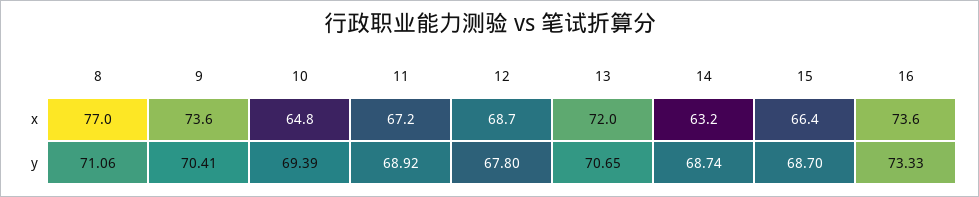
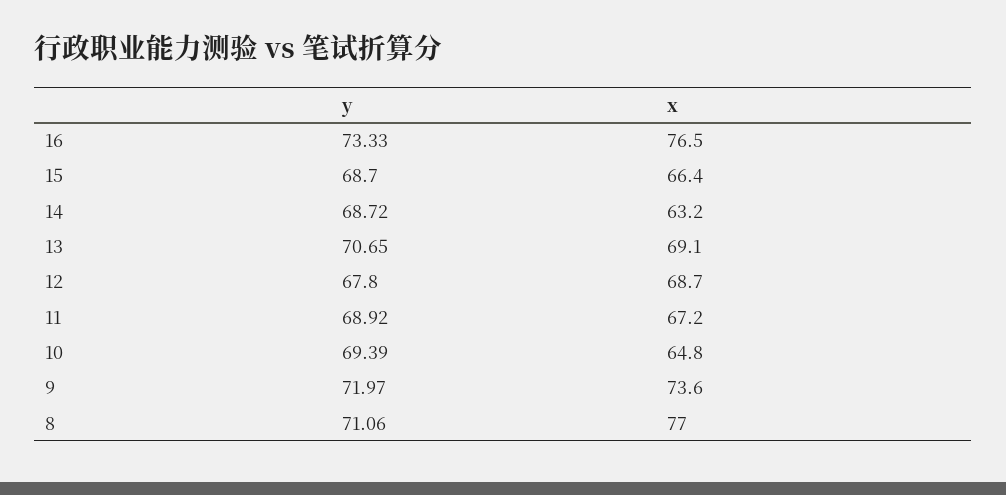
13, x: 72 -> 69.1
16, x: 73.6 -> 76.5
9, y: 70.41 -> 71.97
14, y: 68.74 -> 68.72

